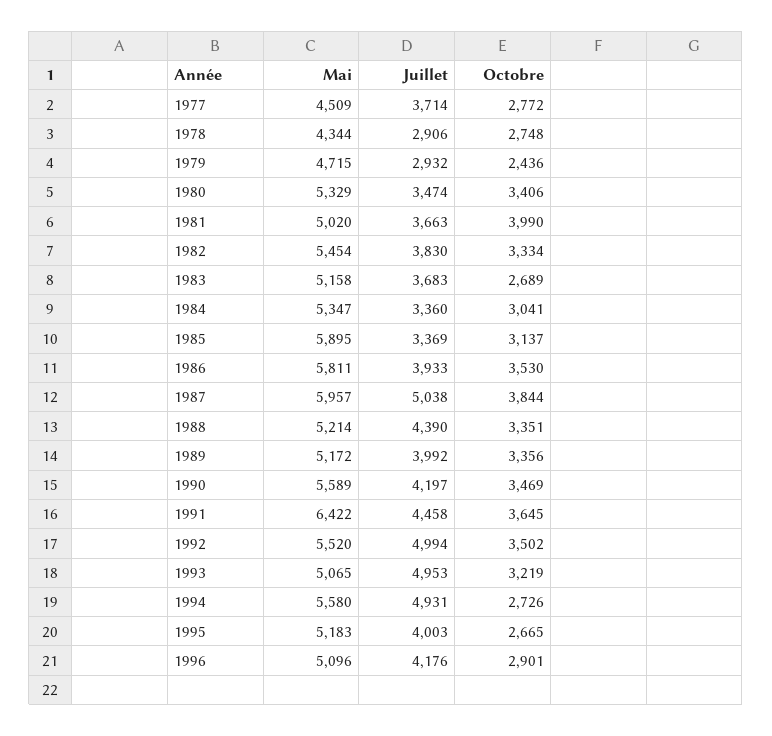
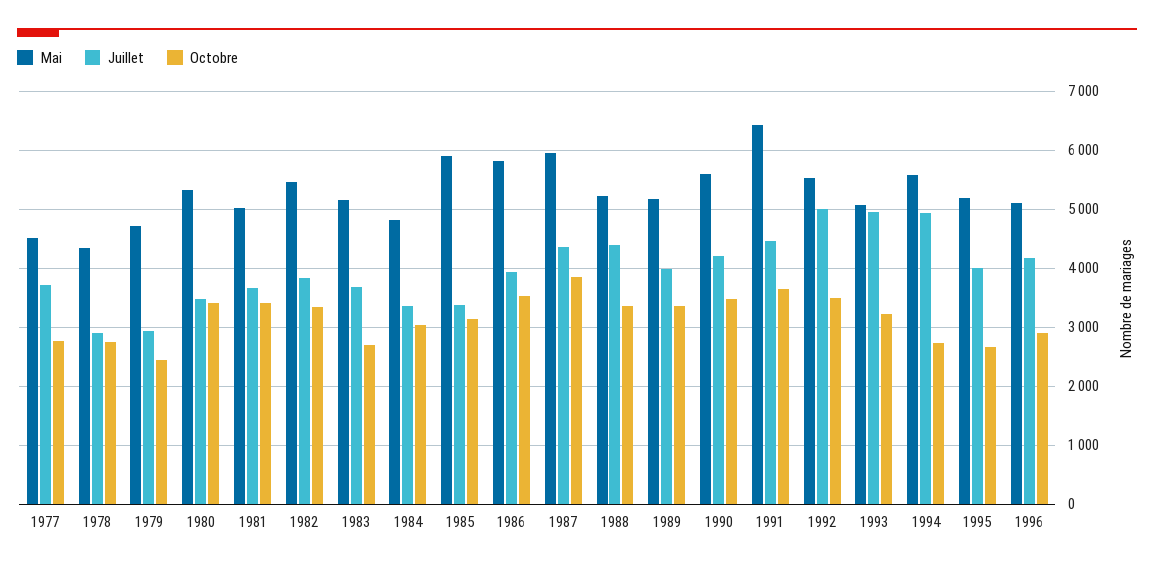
Octobre, 1981: 3990 -> 3400
Mai, 1984: 5347 -> 4800
Juillet, 1987: 5038 -> 4400

